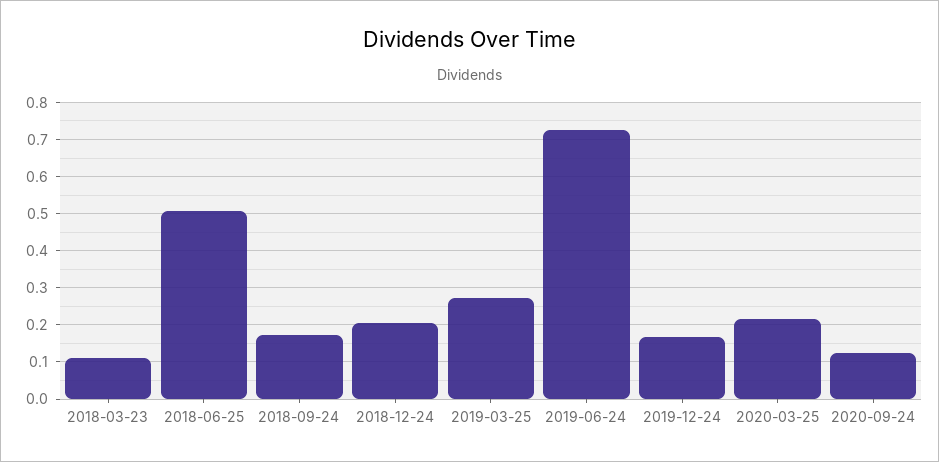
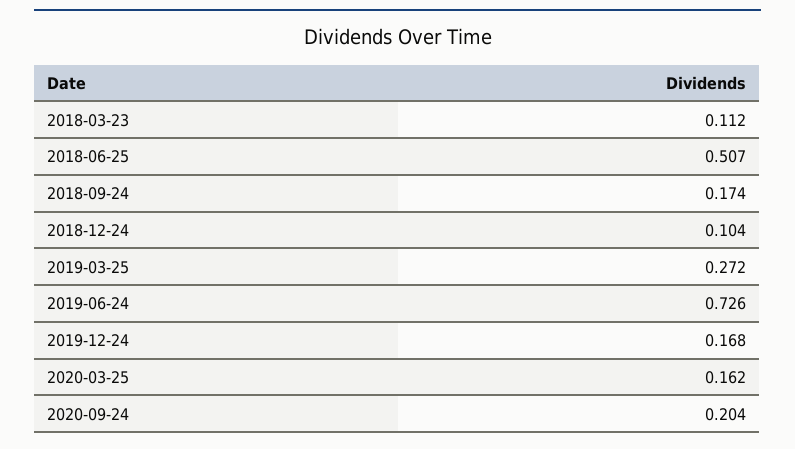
2018-12-24: 0.2 -> 0.104
2020-03-25: 0.22 -> 0.162
2020-09-24: 0.12 -> 0.204

